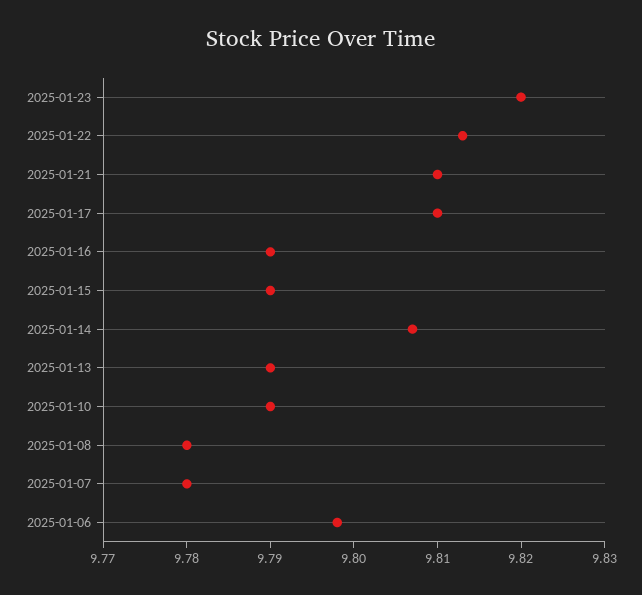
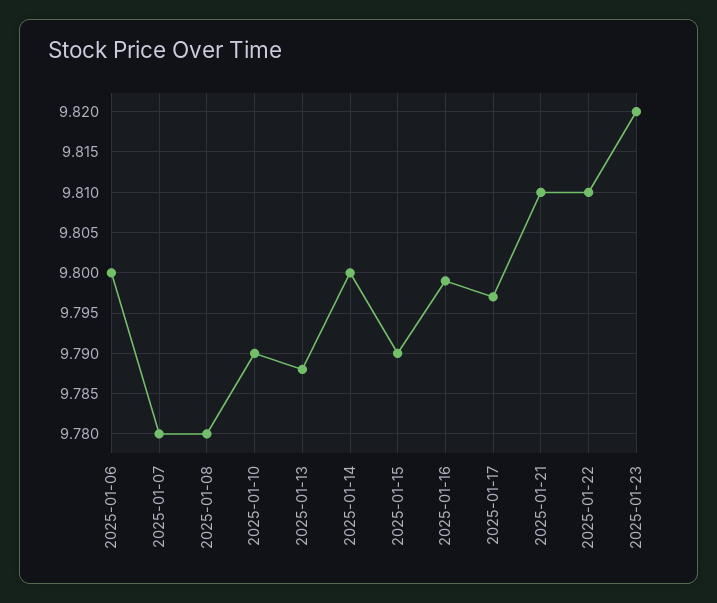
2025-01-22: 9.813 -> 9.81
2025-01-17: 9.81 -> 9.797
2025-01-16: 9.79 -> 9.799
2025-01-14: 9.807 -> 9.8
2025-01-13: 9.79 -> 9.788
2025-01-06: 9.798 -> 9.8

